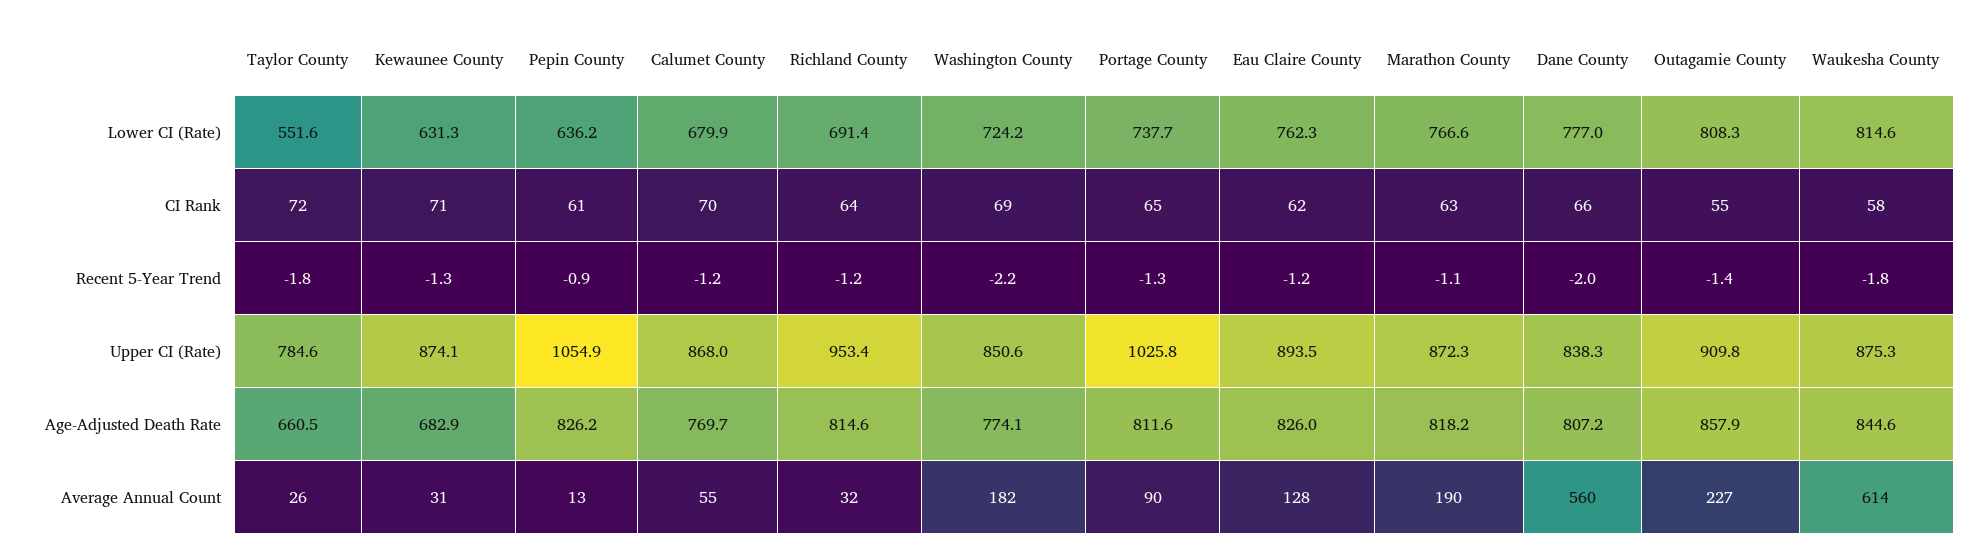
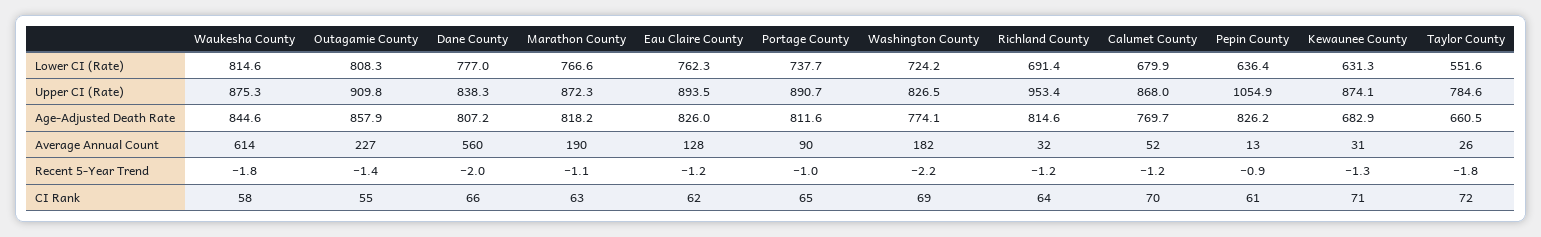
Pepin County, Lower CI (Rate): 636.2 -> 636.4
Portage County, Recent 5-Year Trend: -1.3 -> -1
Washington County, Upper CI (Rate): 850.6 -> 826.5
Portage County, Upper CI (Rate): 1025.8 -> 890.7
Calumet County, Average Annual Count: 55 -> 52

